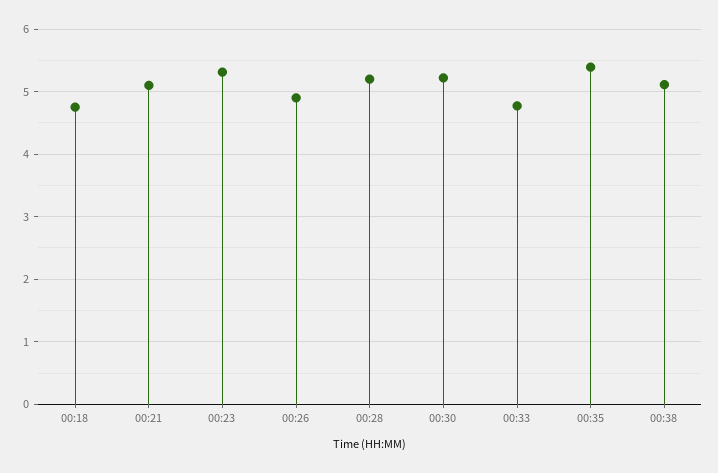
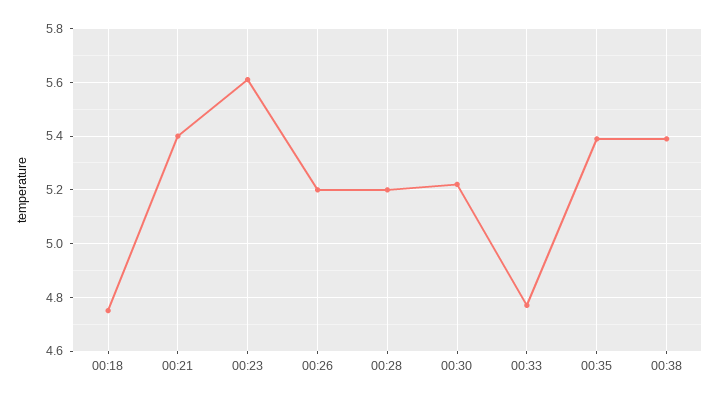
00:21: 5.1 -> 5.4
00:23: 5.3 -> 5.6
00:26: 4.9 -> 5.2
00:38: 5.1 -> 5.4

